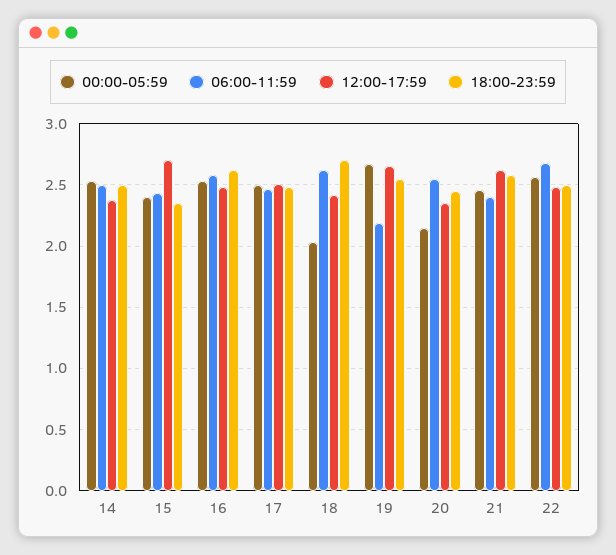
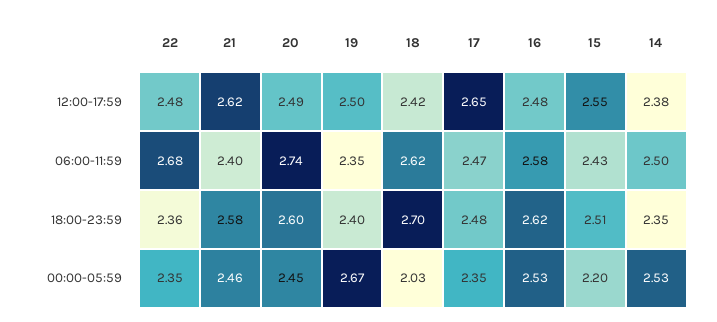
18:00-23:59, 14: 2.5 -> 2.35
00:00-05:59, 15: 2.4 -> 2.2
12:00-17:59, 15: 2.7 -> 2.55
18:00-23:59, 15: 2.35 -> 2.51
00:00-05:59, 17: 2.5 -> 2.35
12:00-17:59, 17: 2.5 -> 2.65
06:00-11:59, 19: 2.2 -> 2.35
12:00-17:59, 19: 2.65 -> 2.5
18:00-23:59, 19: 2.55 -> 2.4
00:00-05:59, 20: 2.15 -> 2.45
06:00-11:59, 20: 2.55 -> 2.74
12:00-17:59, 20: 2.35 -> 2.49
18:00-23:59, 20: 2.45 -> 2.6
00:00-05:59, 22: 2.55 -> 2.35
18:00-23:59, 22: 2.5 -> 2.36

